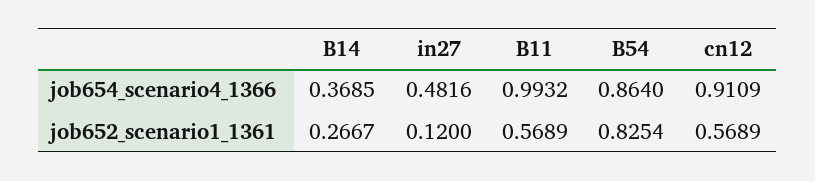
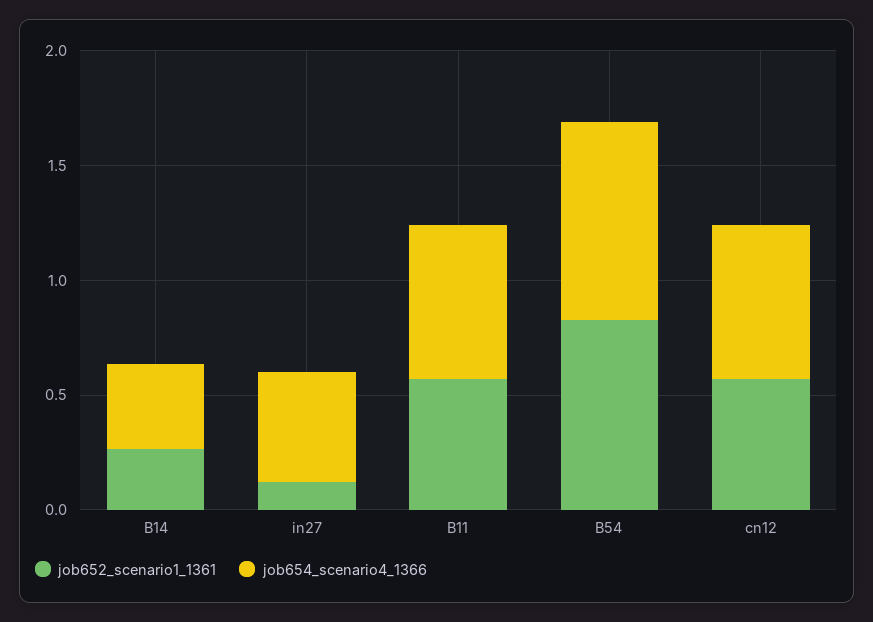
job654_scenario4_1366, B11: 0.9932 -> 0.7
job654_scenario4_1366, cn12: 0.9109 -> 0.7

